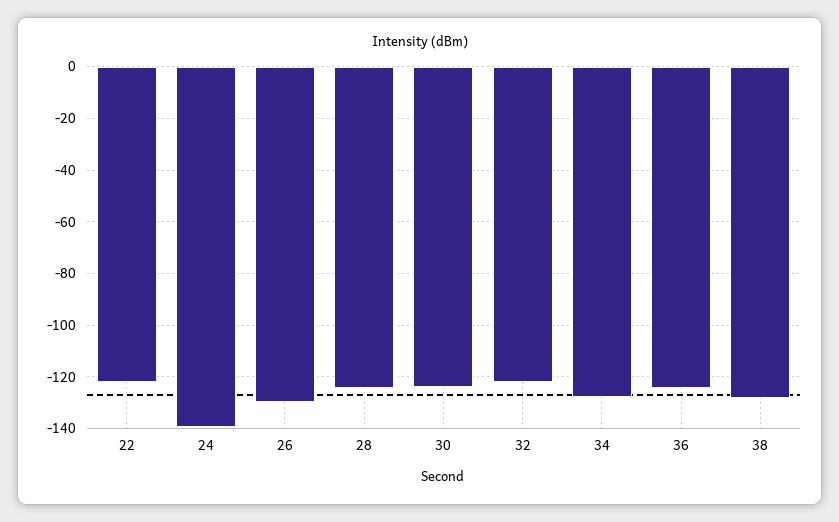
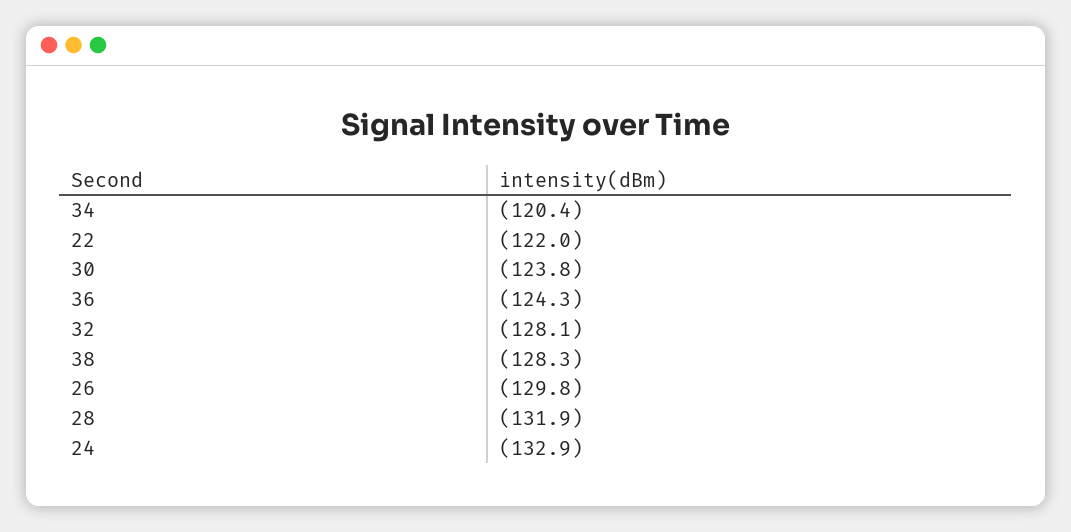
24: -140 -> -132.9
28: -125 -> -131.9
32: -122.5 -> -128.1
34: -127.5 -> -120.4

